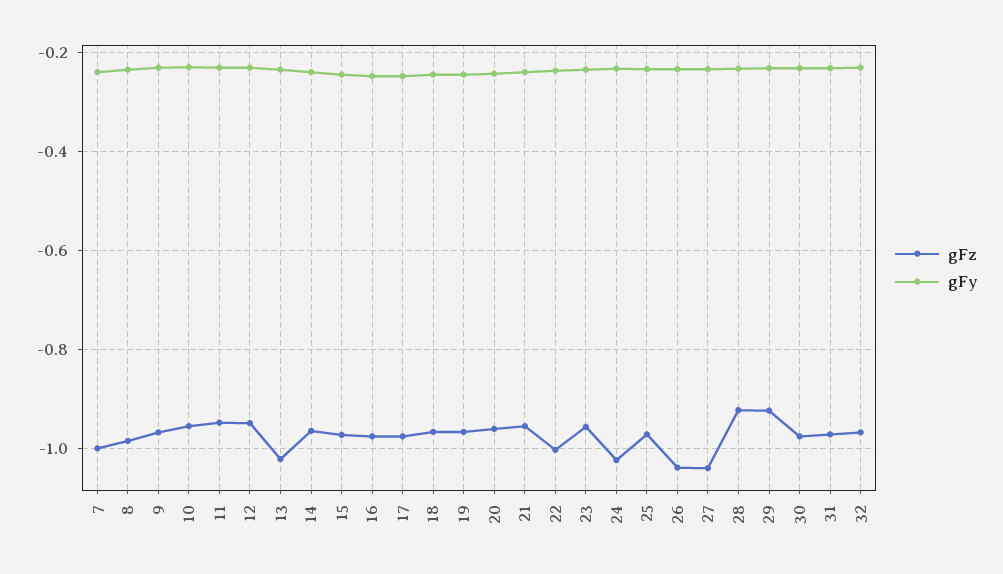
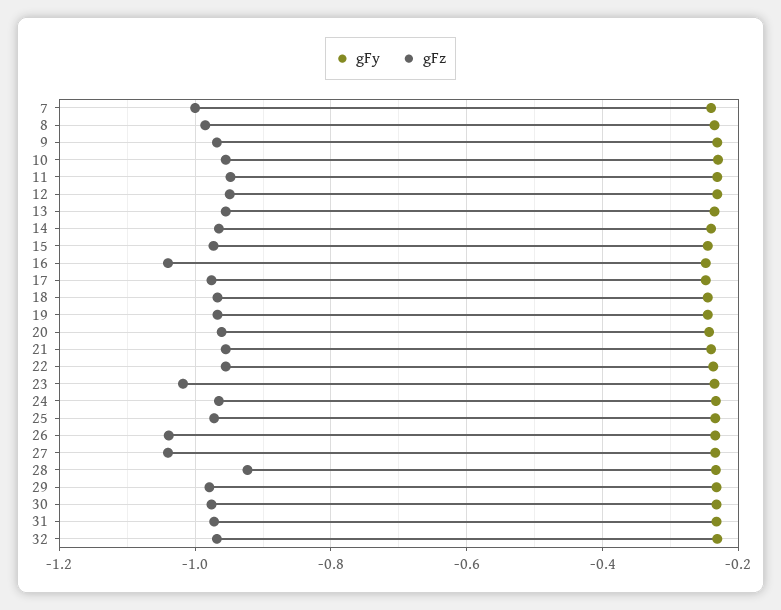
gFz, 13: -1.02 -> -0.96
gFz, 16: -0.98 -> -1.04
gFz, 22: -1 -> -0.96
gFz, 23: -0.96 -> -1.02
gFz, 24: -1.02 -> -0.96
gFz, 29: -0.92 -> -0.98

